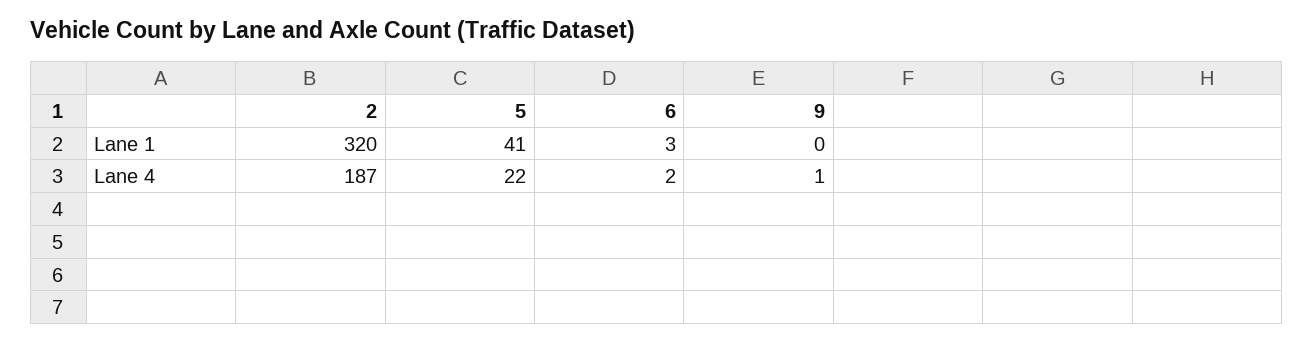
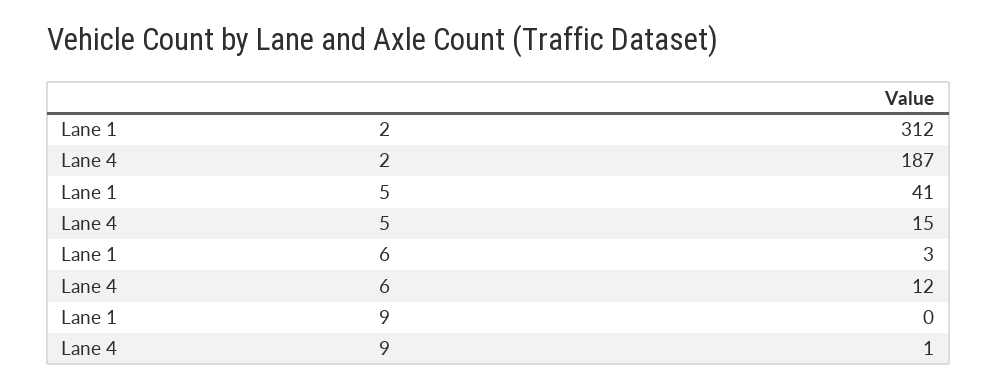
2, Lane 1: 320 -> 312
5, Lane 4: 22 -> 15
6, Lane 4: 2 -> 12

